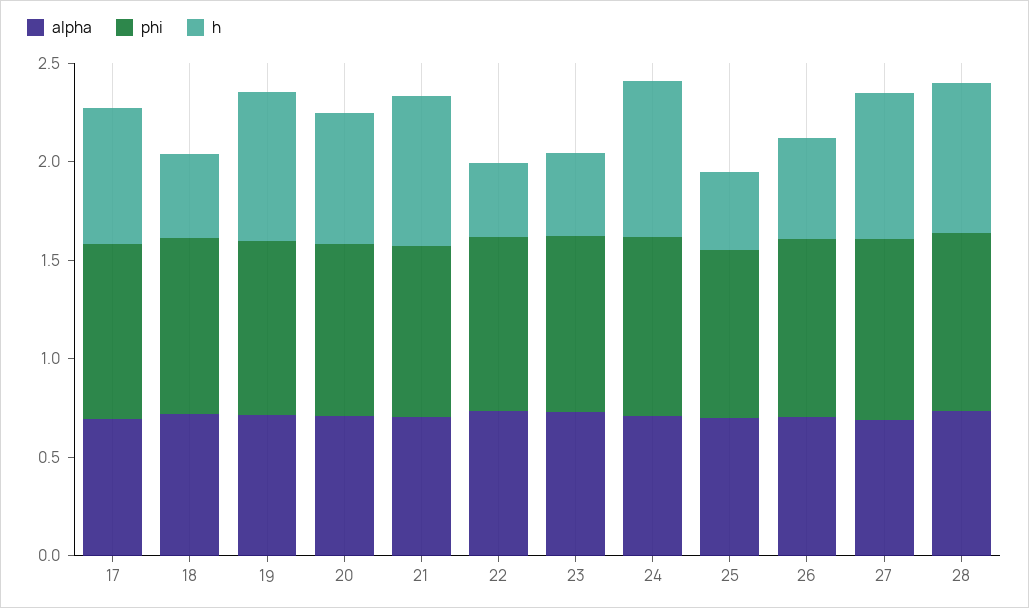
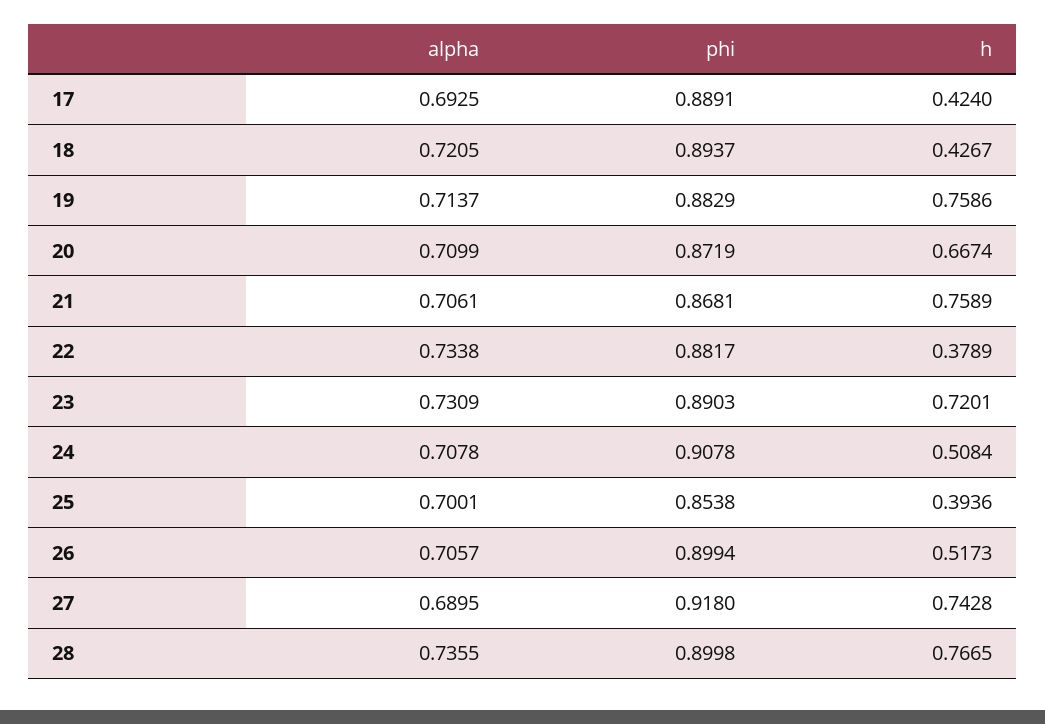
h, 17: 0.7 -> 0.424
h, 23: 0.4 -> 0.7201
h, 24: 0.8 -> 0.5084

